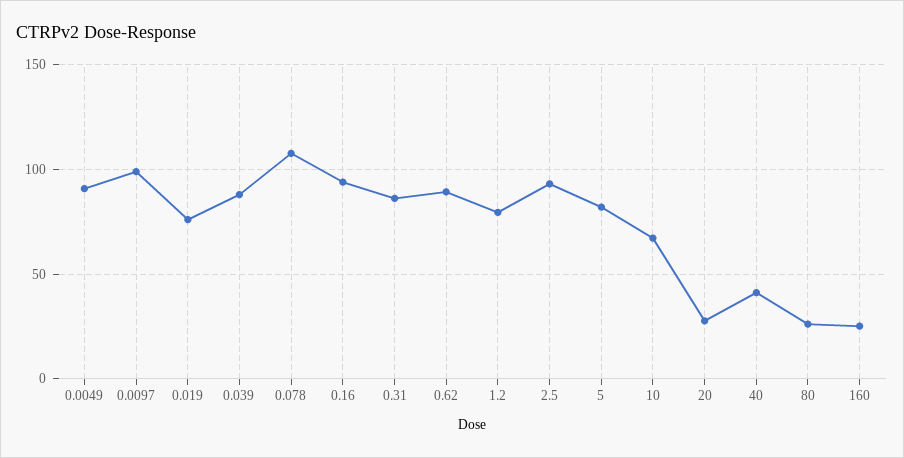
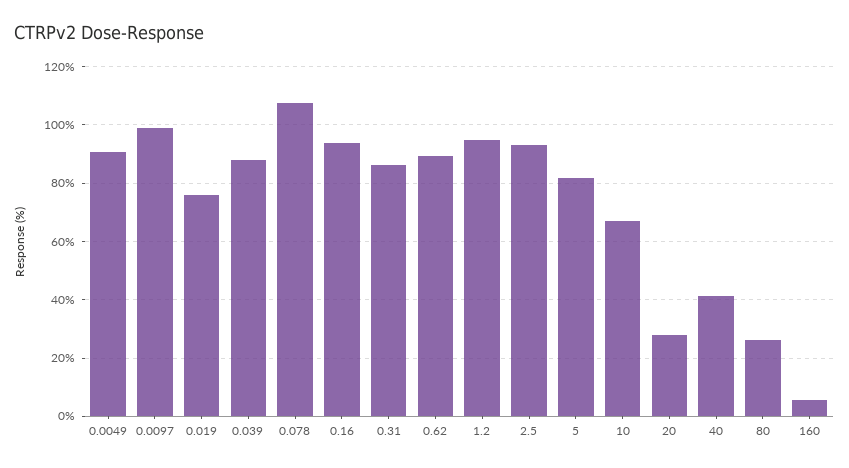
1.2: 80 -> 95
160: 25 -> 5

